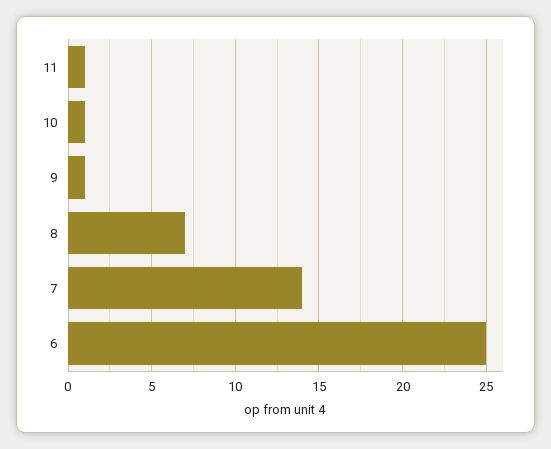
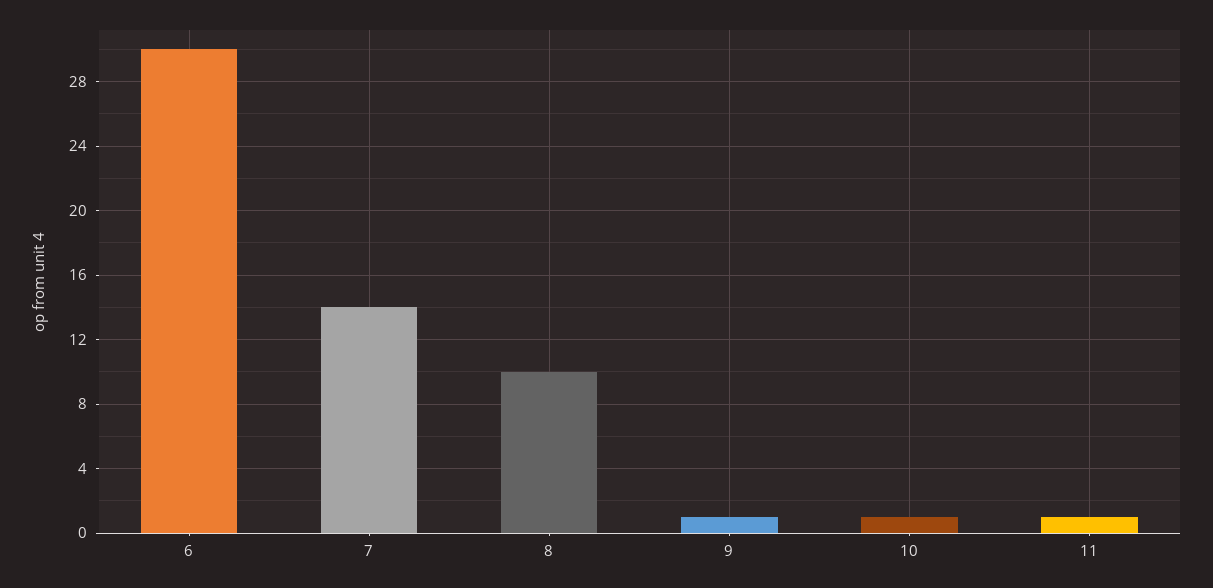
8: 7 -> 10
6: 25 -> 30

